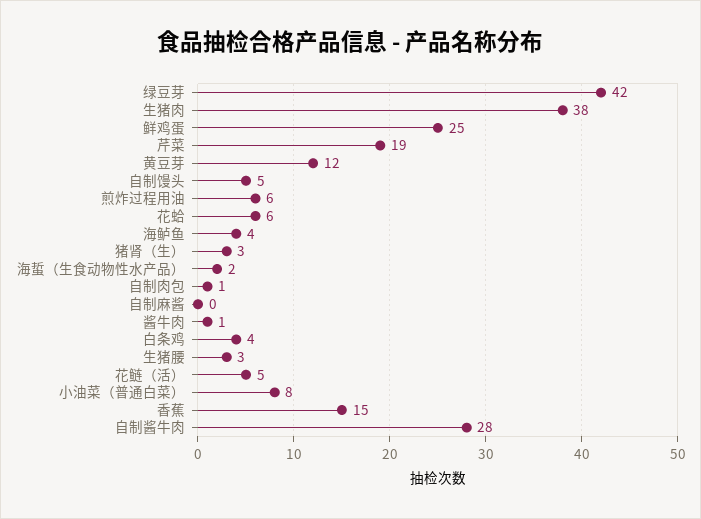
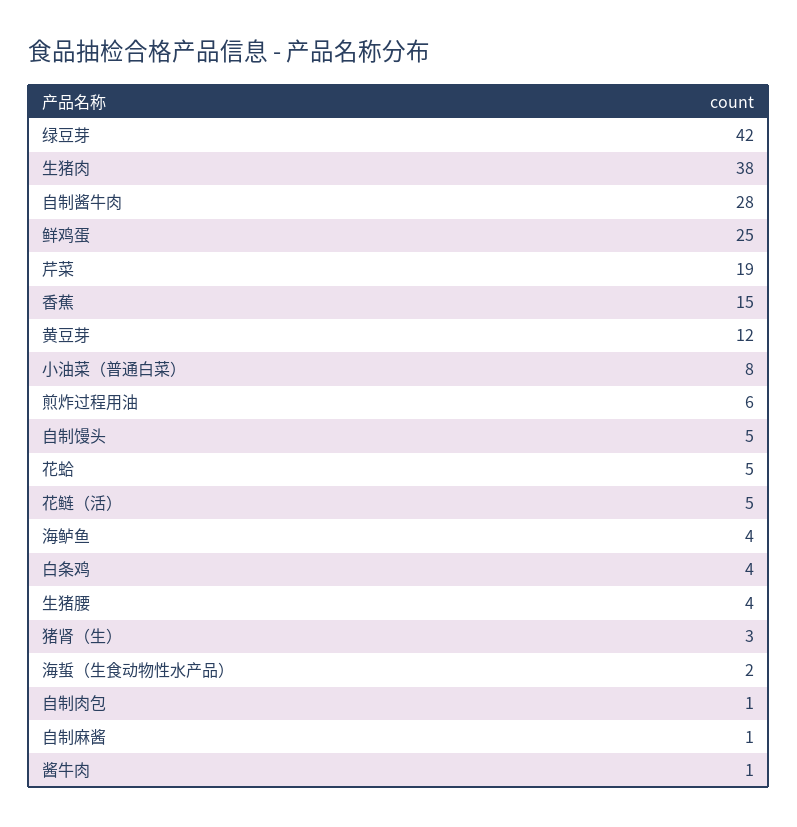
花蛤: 6 -> 5
自制麻酱: 0 -> 1
生猪腰: 3 -> 4

